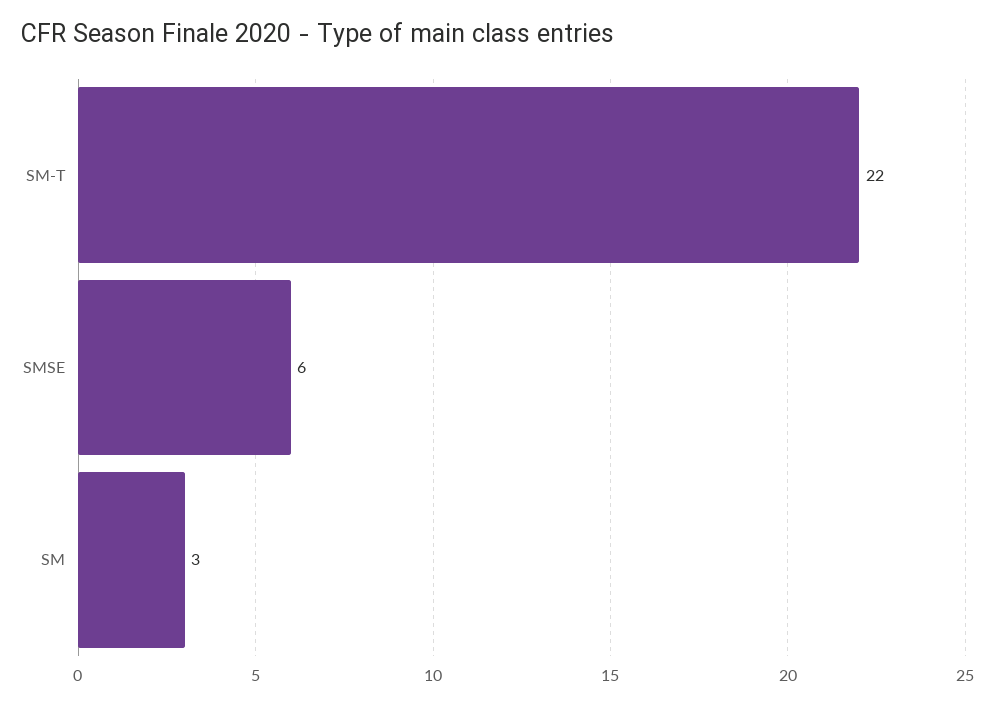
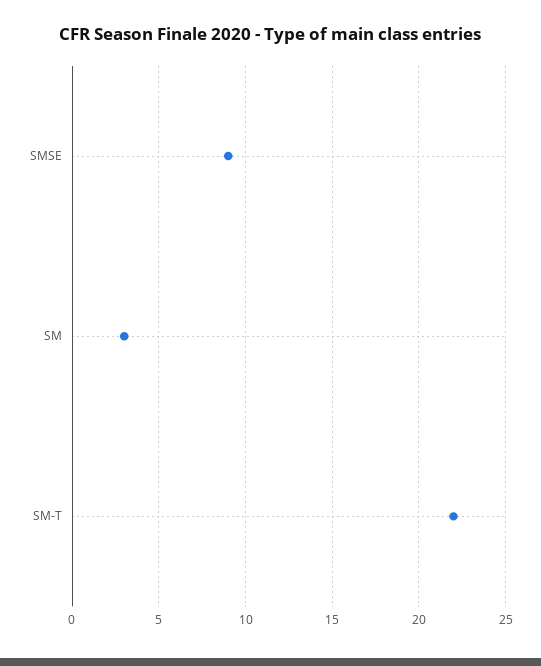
SMSE: 6 -> 9

